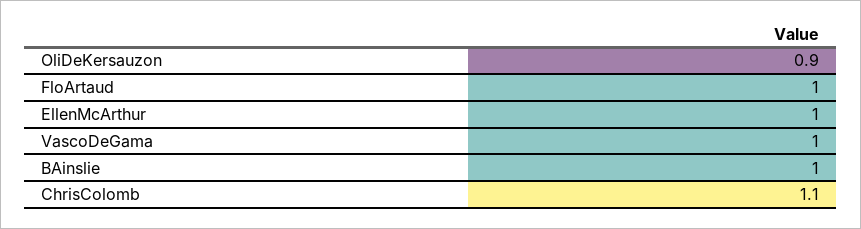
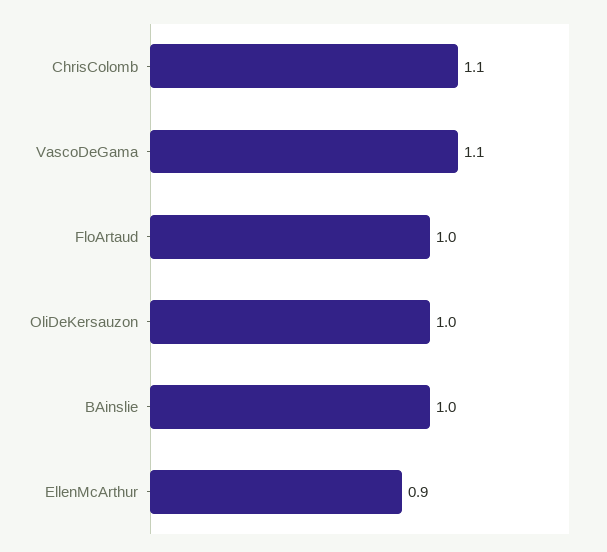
OliDeKersauzon: 0.9 -> 1
EllenMcArthur: 1 -> 0.9
VascoDeGama: 1 -> 1.1

